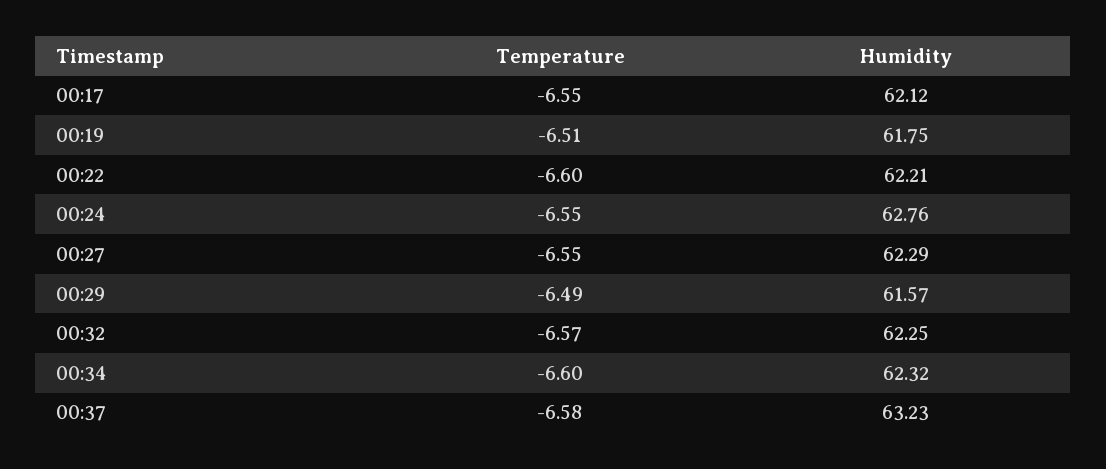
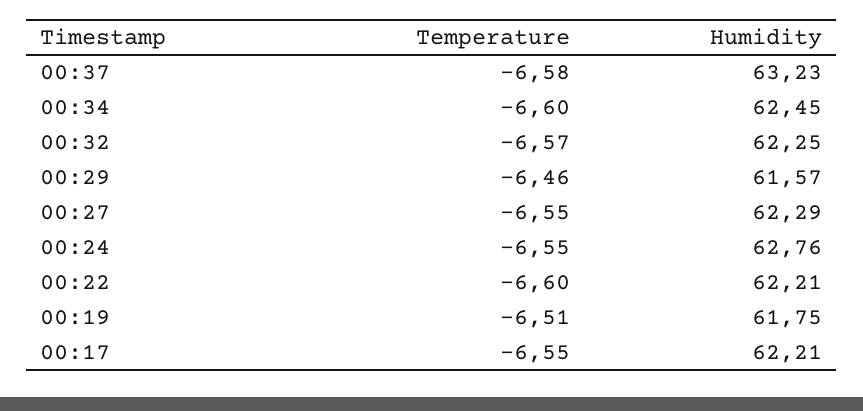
Humidity, 00:17: 62.12 -> 62.21
Temperature, 00:29: -6.49 -> -6.46
Humidity, 00:34: 62.32 -> 62.45

